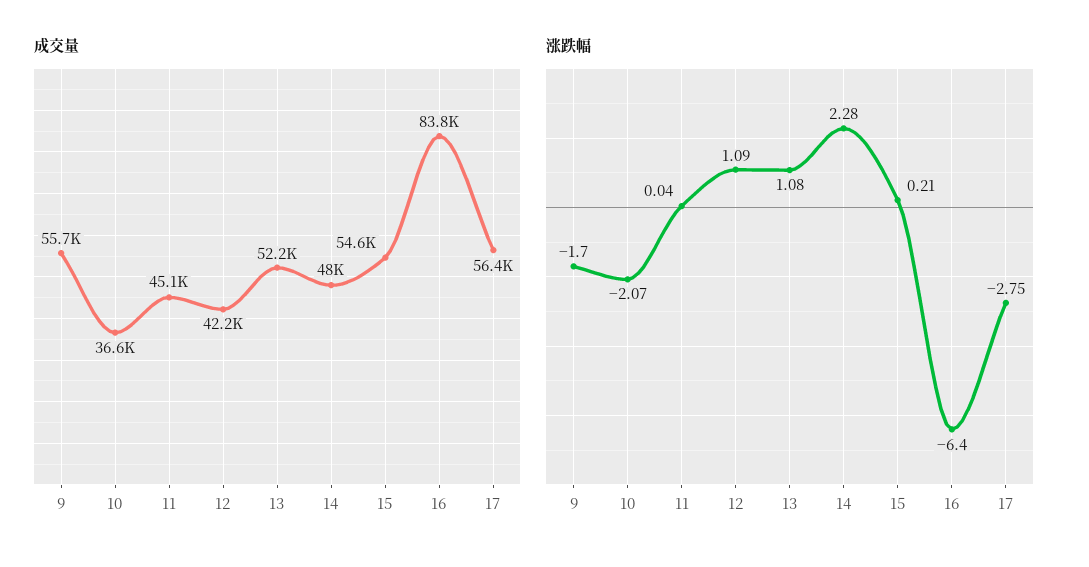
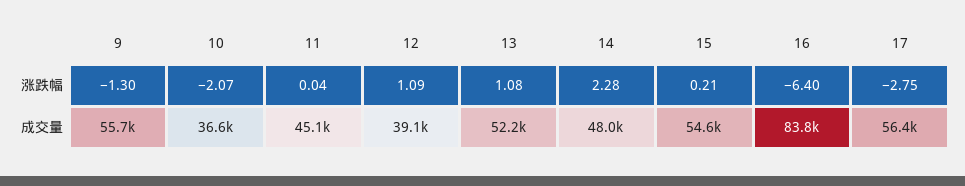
成交量, 12: 42200 -> 39100
涨跌幅, 9: -1.7 -> -1.3

